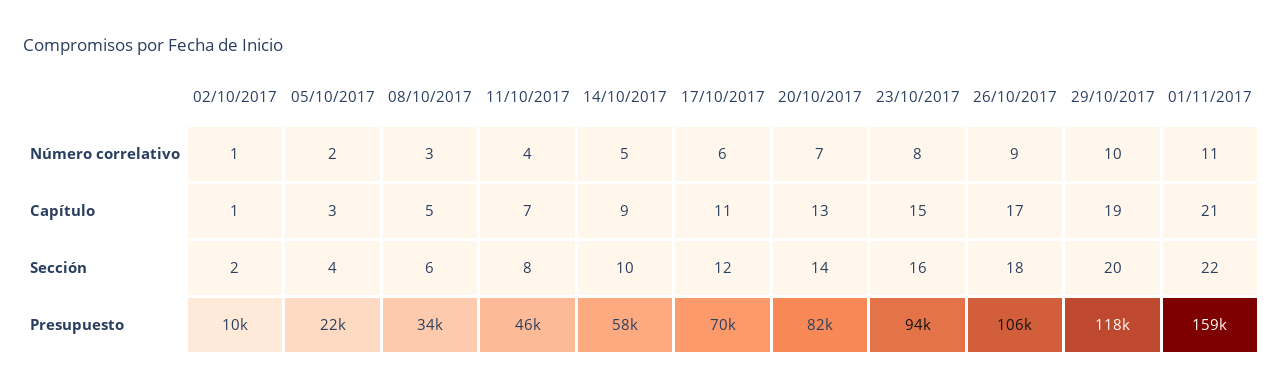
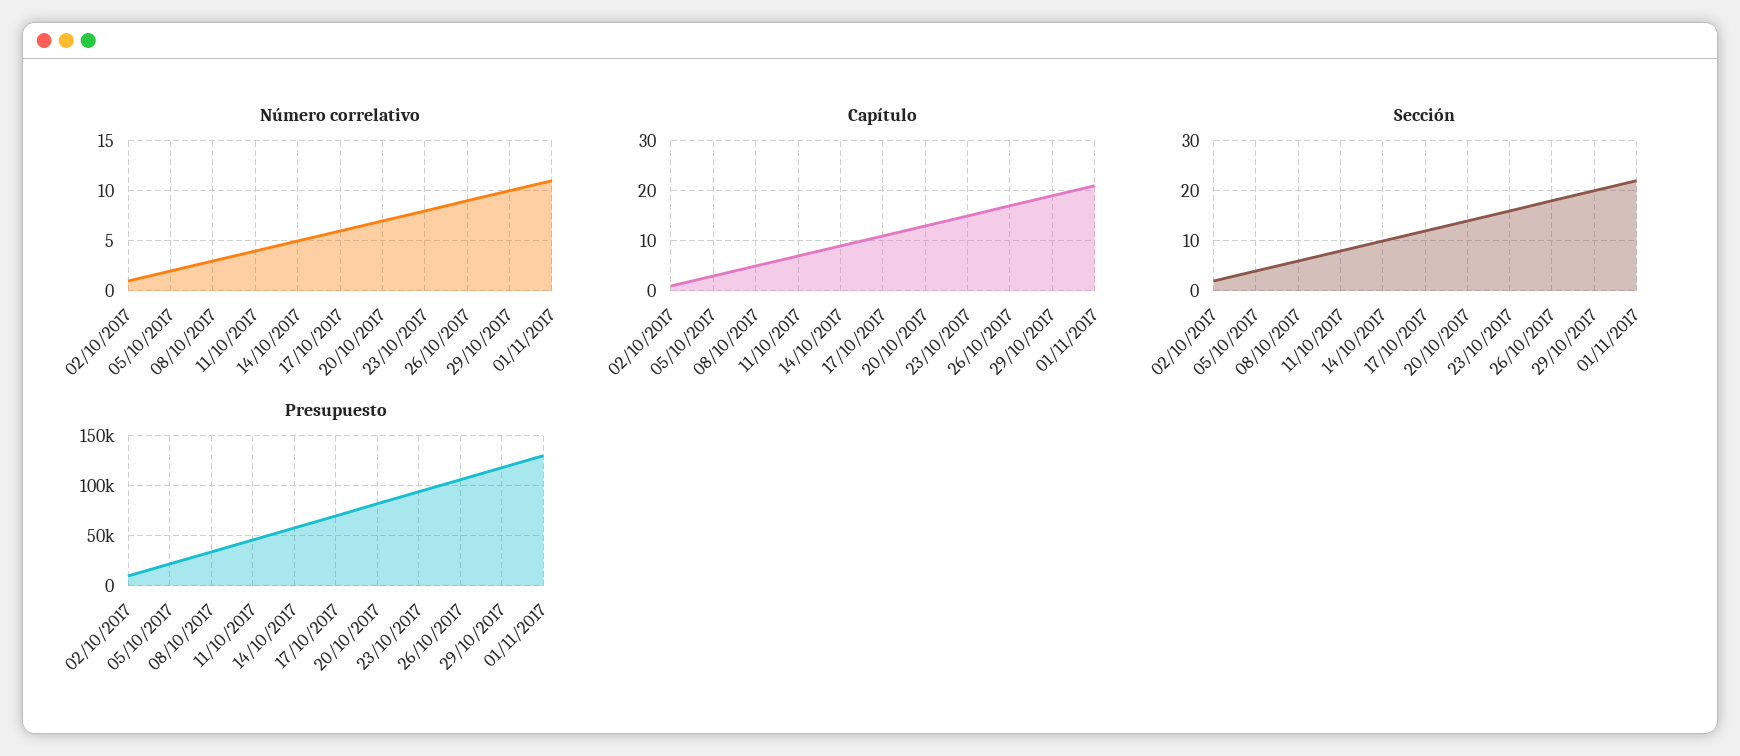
Presupuesto, 01/11/2017: 159000 -> 130000

